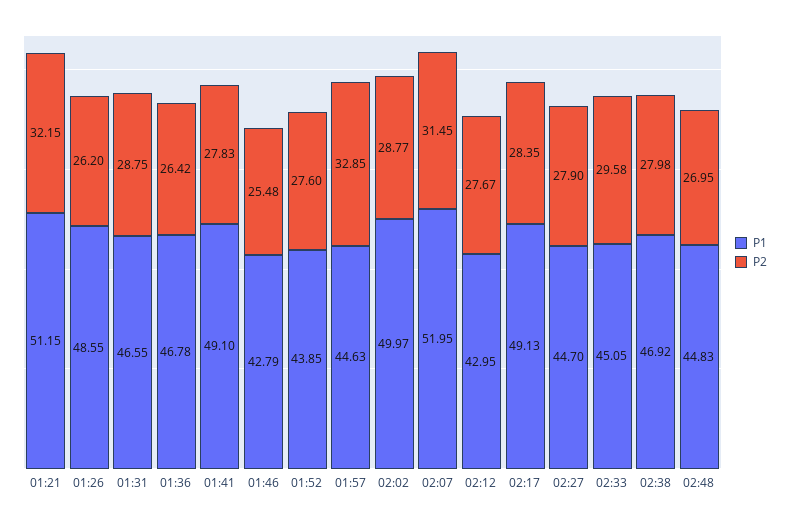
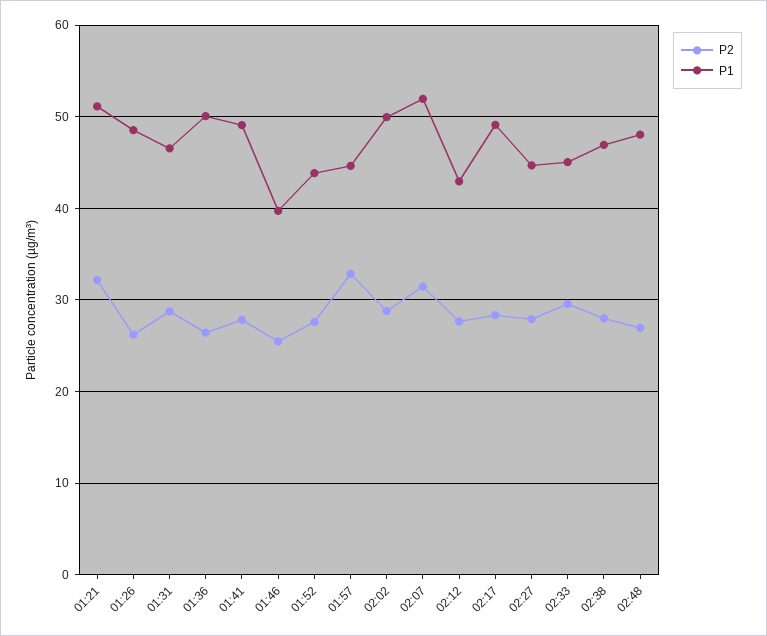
P1, 01:36: 46.78 -> 50
P1, 01:46: 42.79 -> 40
P1, 02:48: 44.83 -> 48

